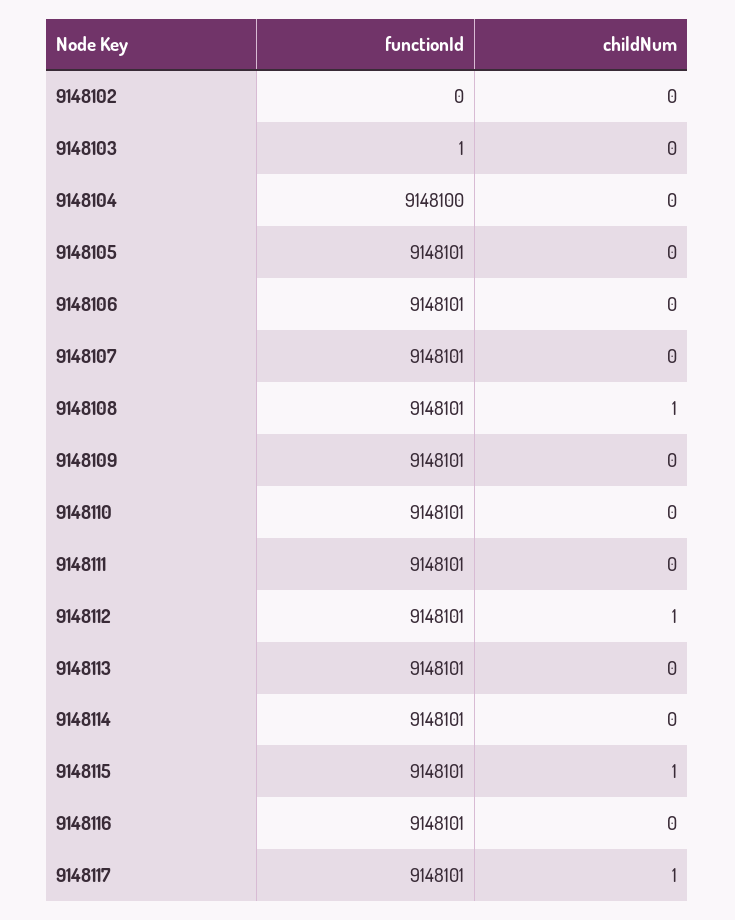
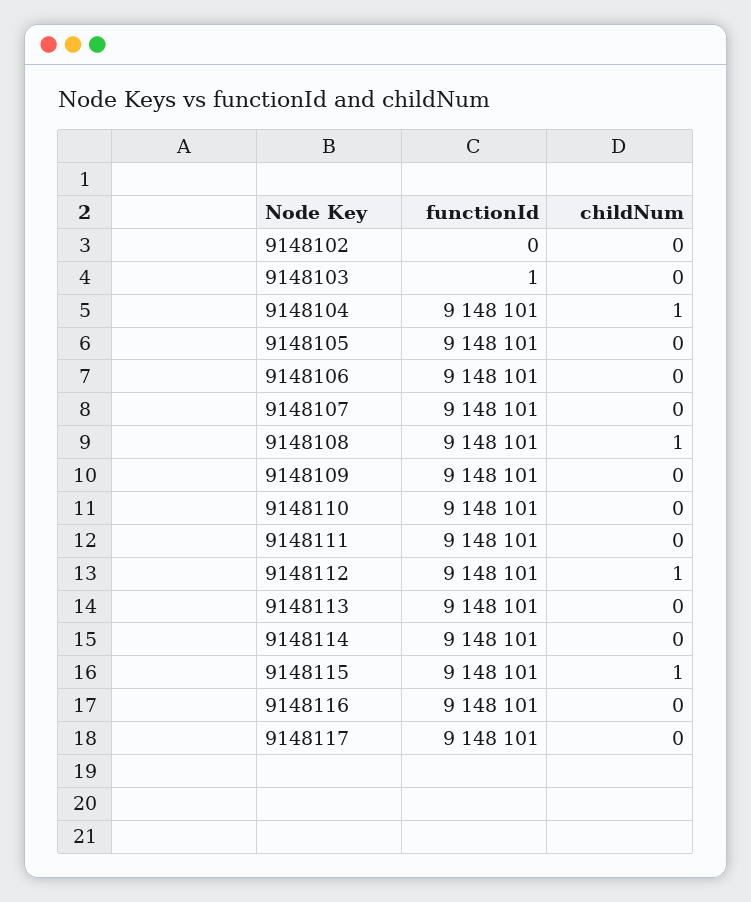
functionId, 9148104: 9148100 -> 9148101
childNum, 9148104: 0 -> 1
childNum, 9148117: 1 -> 0

